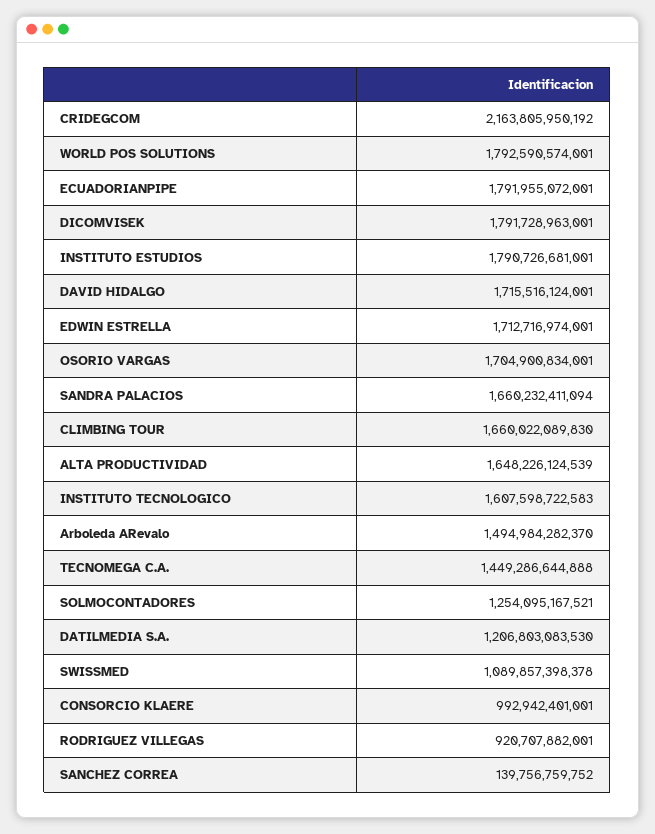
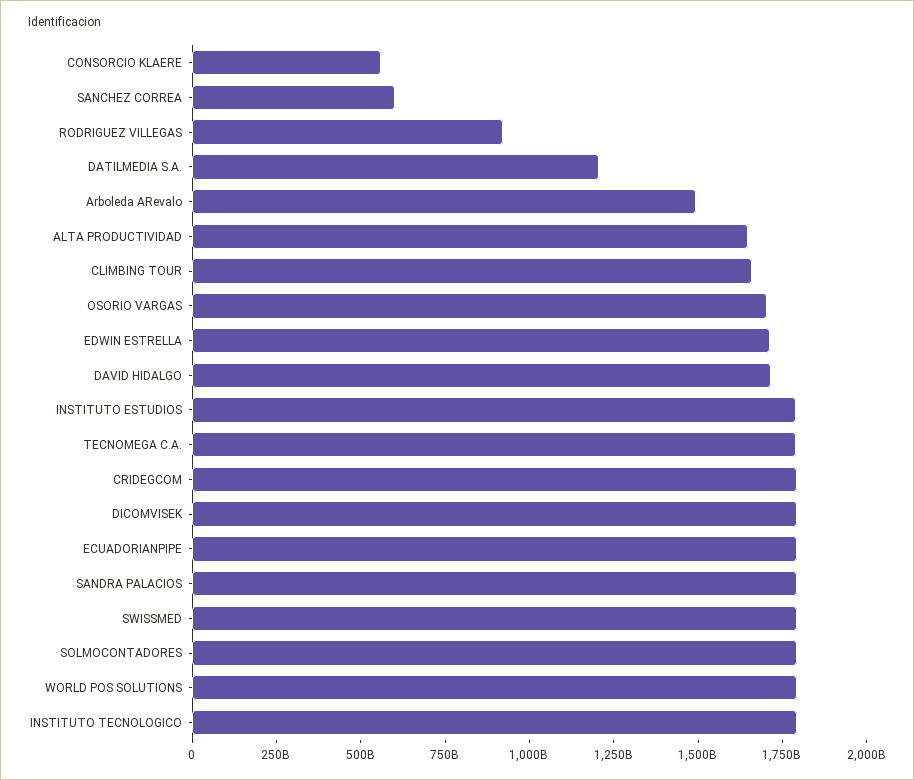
CRIDEGCOM: 2163805950192 -> 1800000000000
SANDRA PALACIOS: 1660232411094 -> 1800000000000
INSTITUTO TECNOLOGICO: 1607598722583 -> 1800000000000
TECNOMEGA C.A.: 1449286644888 -> 1800000000000
SOLMOCONTADORES: 1254095167521 -> 1800000000000
SWISSMED: 1089857398378 -> 1800000000000
CONSORCIO KLAERE: 992942401001 -> 550000000000
SANCHEZ CORREA: 139756759752 -> 600000000000

